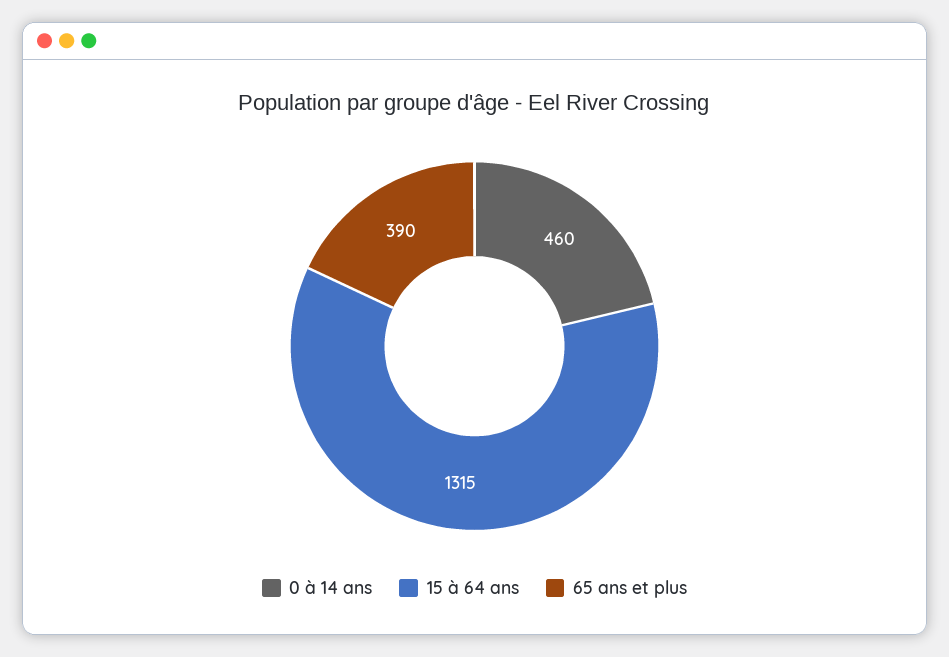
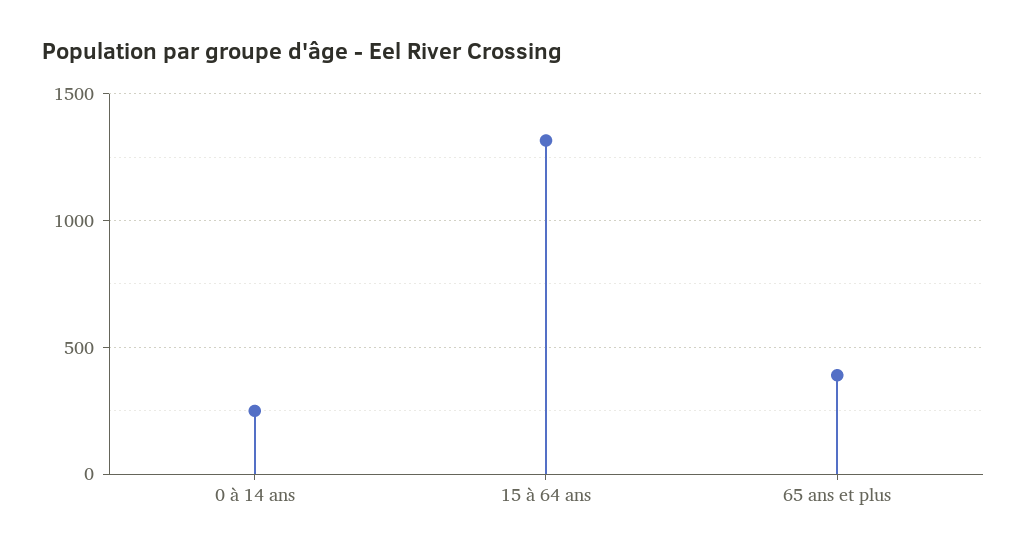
0 à 14 ans: 460 -> 250

